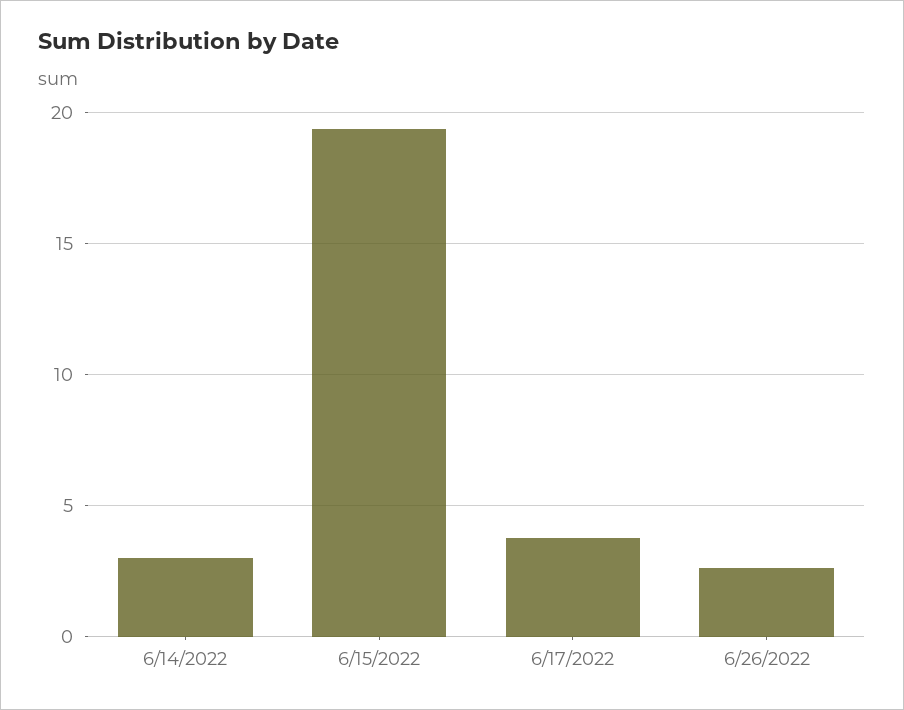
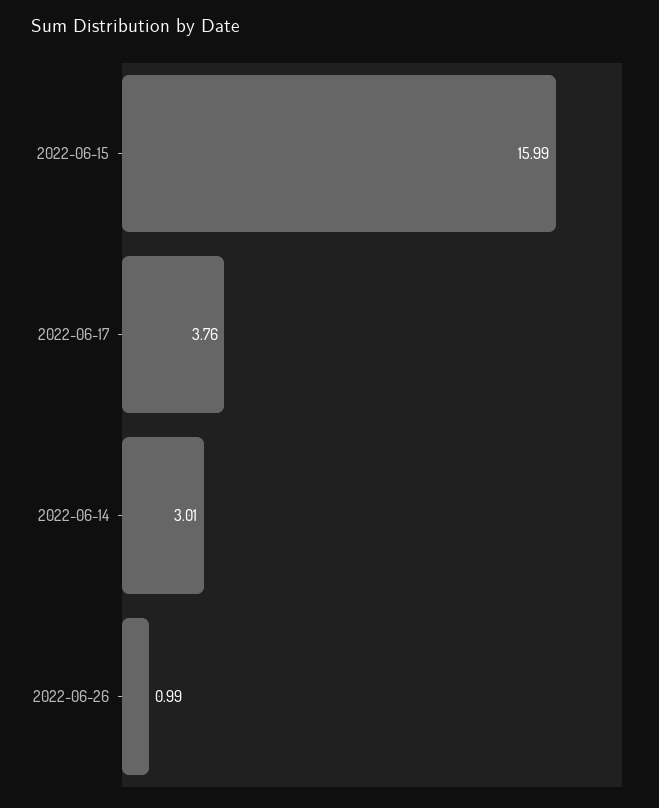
6/15/2022: 19.5 -> 15.99
6/26/2022: 2.5 -> 0.99

